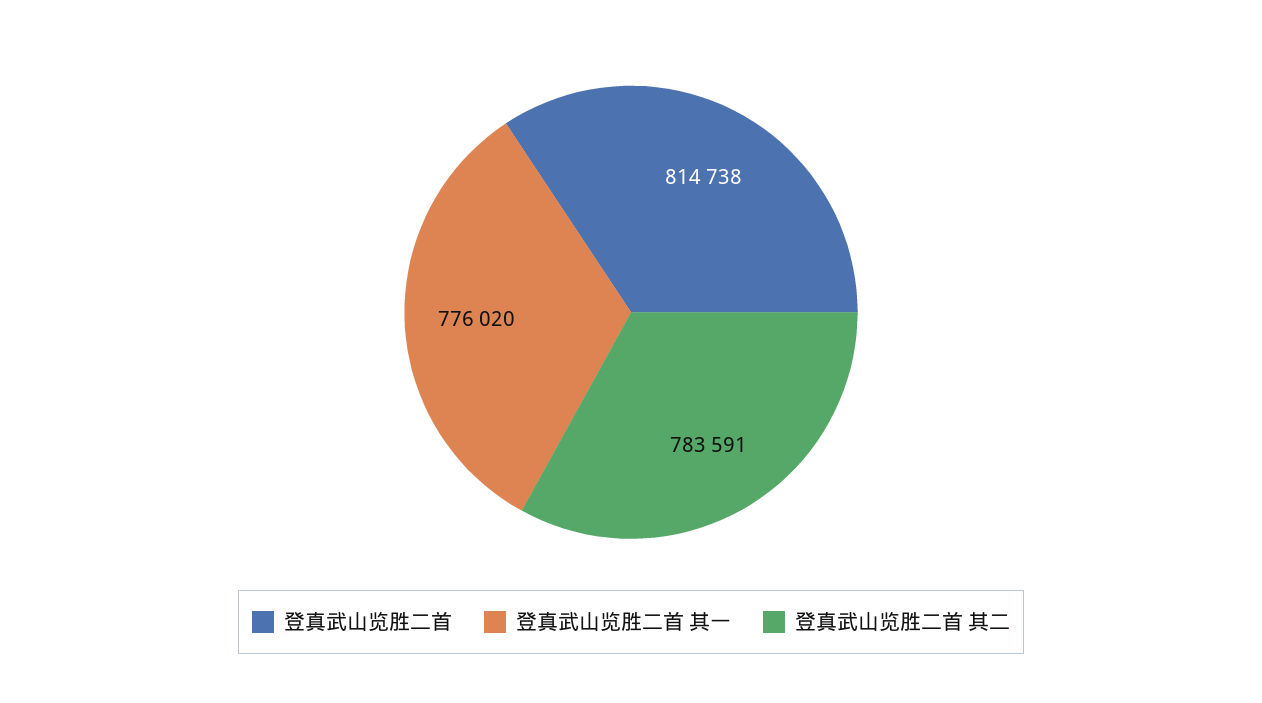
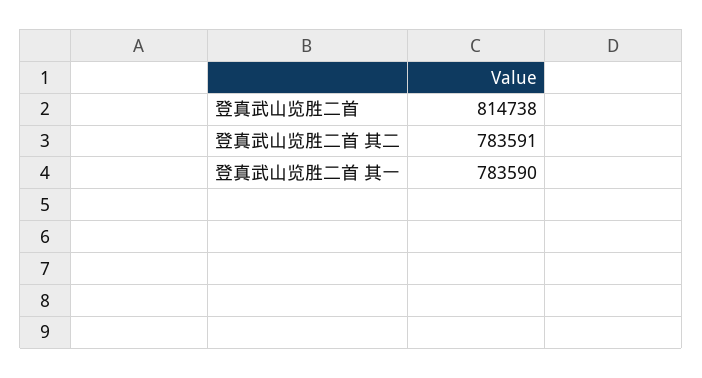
登真武山览胜二首 其一: 776020 -> 783590

